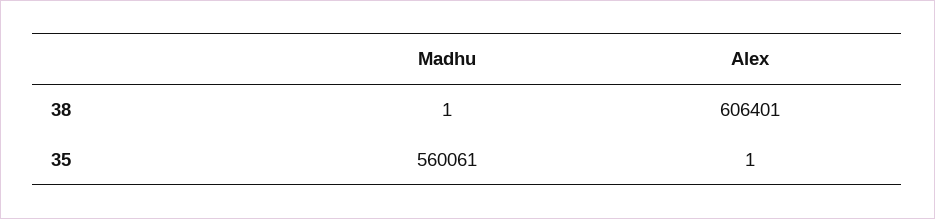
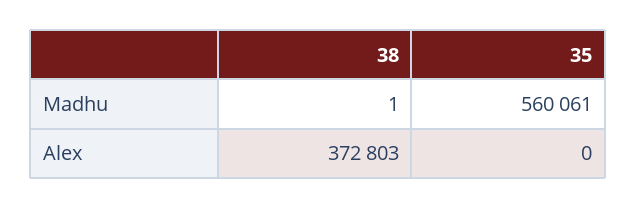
Alex, 38: 606401 -> 372803
Alex, 35: 1 -> 0

